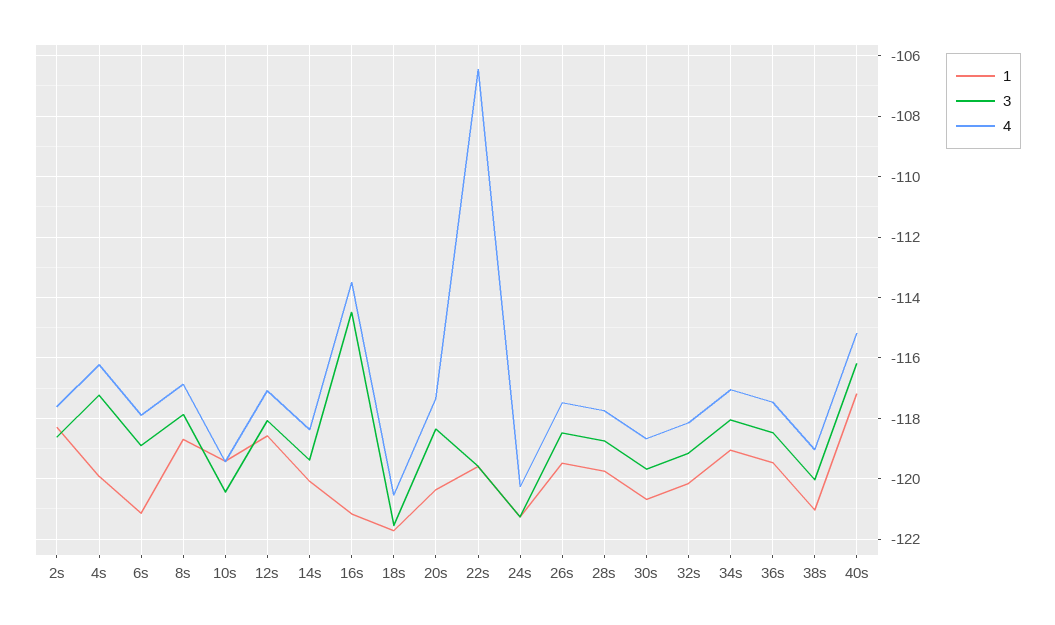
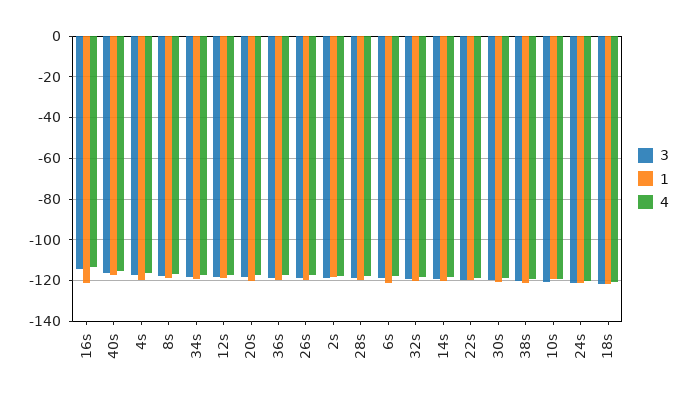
4, 22s: -106.4 -> -120

